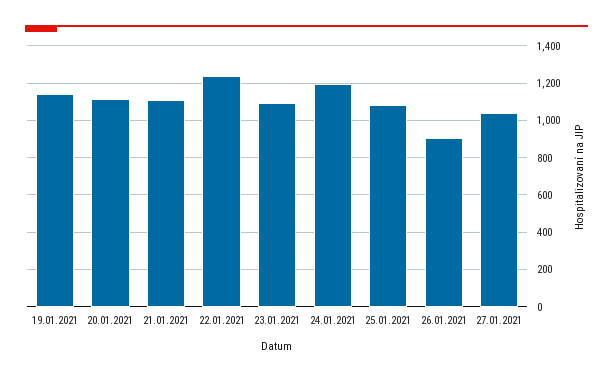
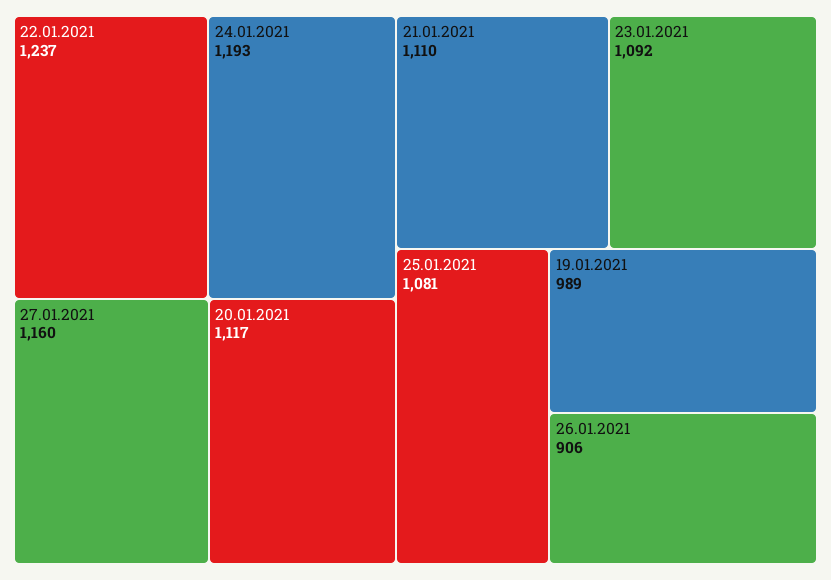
19.01.2021: 1150 -> 989
27.01.2021: 1050 -> 1160

